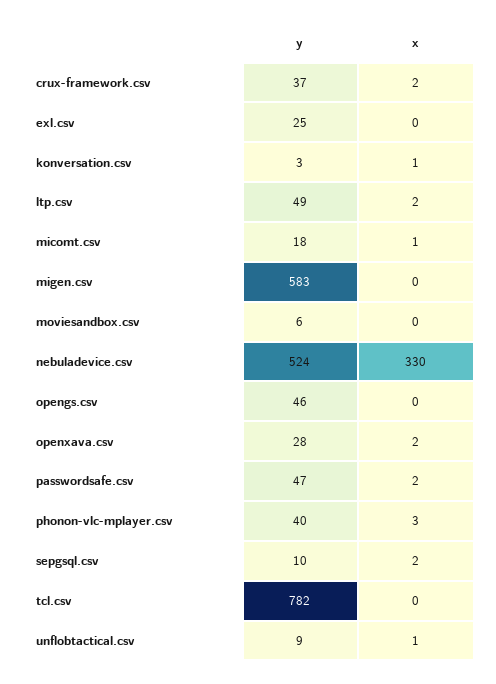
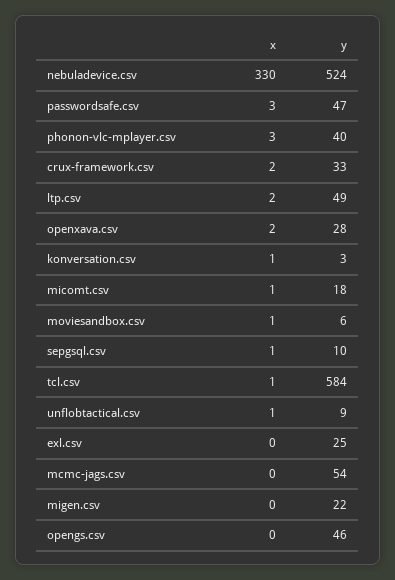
y, crux-framework.csv: 37 -> 33
y, migen.csv: 583 -> 22
x, moviesandbox.csv: 0 -> 1
x, passwordsafe.csv: 2 -> 3
x, sepgsql.csv: 2 -> 1
y, tcl.csv: 782 -> 584
x, tcl.csv: 0 -> 1
x, mcmc-jags.csv: none -> 0
y, mcmc-jags.csv: none -> 54

